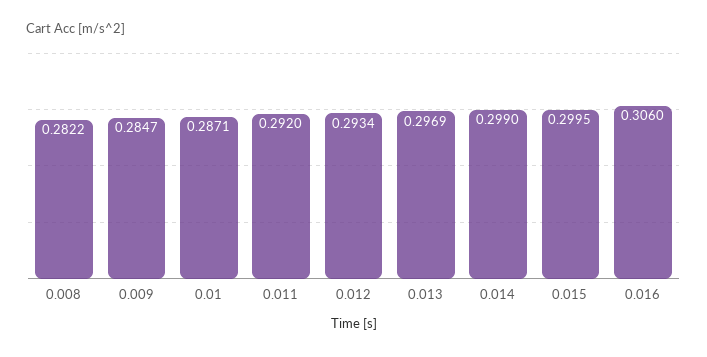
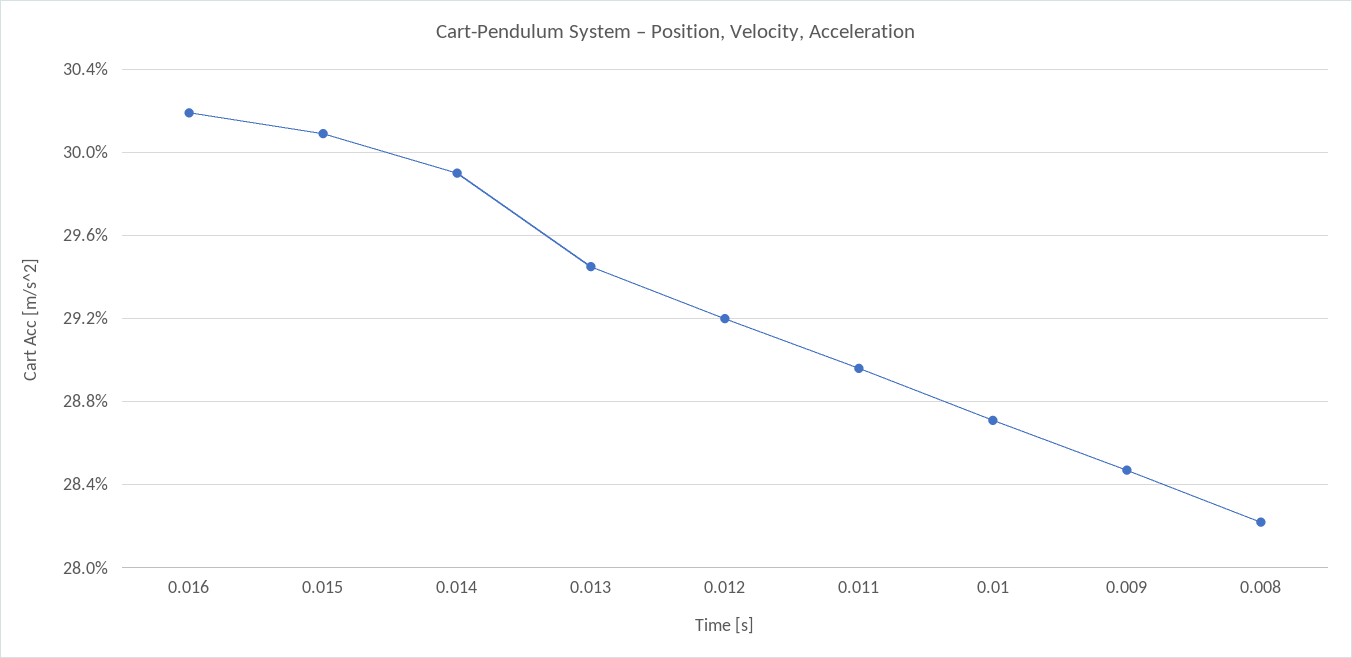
0.011: 0.292 -> 0.2895
0.012: 0.2934 -> 0.292
0.013: 0.2969 -> 0.2945
0.015: 0.2995 -> 0.301
0.016: 0.306 -> 0.302

